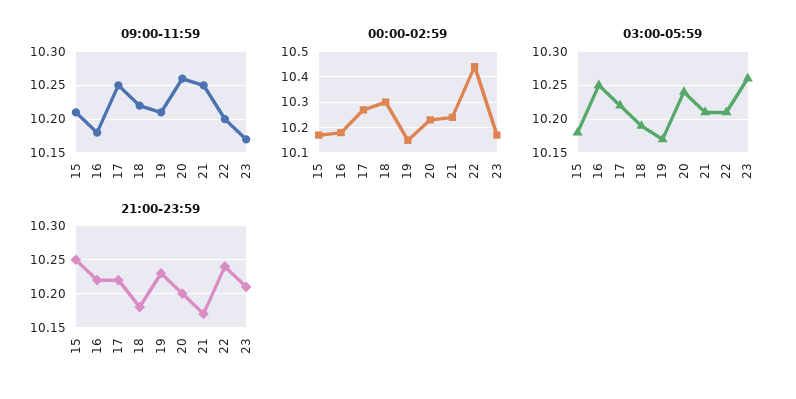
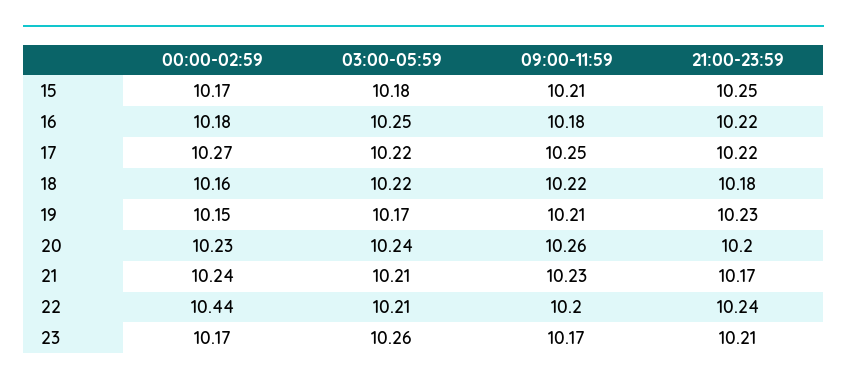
09:00-11:59, 21: 10.25 -> 10.23
00:00-02:59, 18: 10.3 -> 10.16
03:00-05:59, 18: 10.19 -> 10.22

